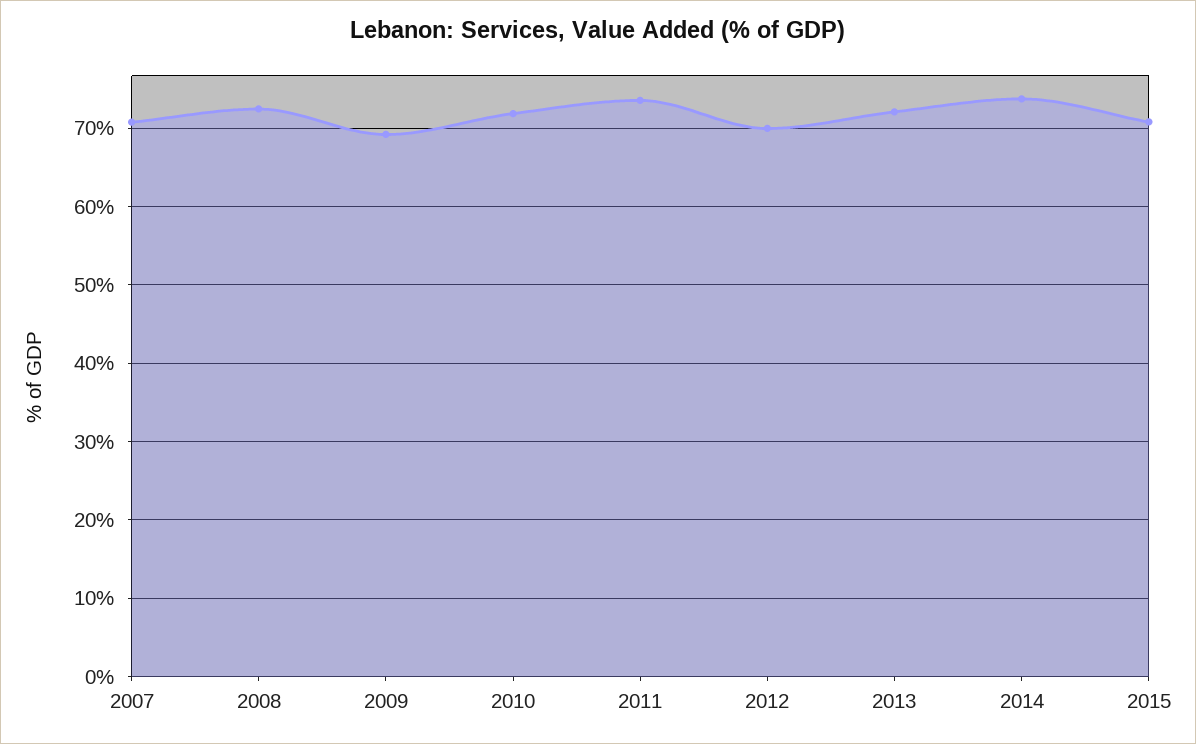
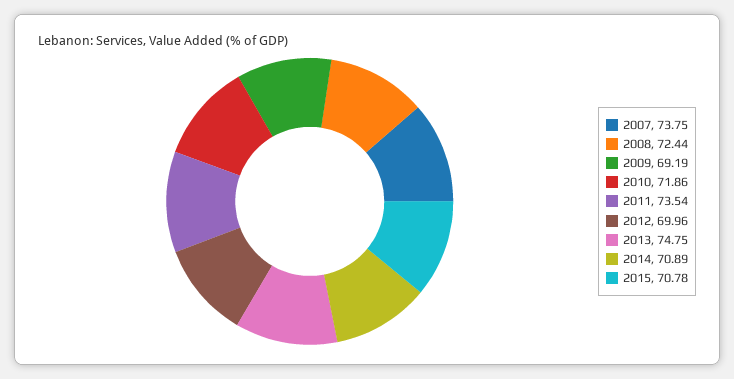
2007: 71 -> 73.75
2013: 72 -> 74.75
2014: 74 -> 70.89

